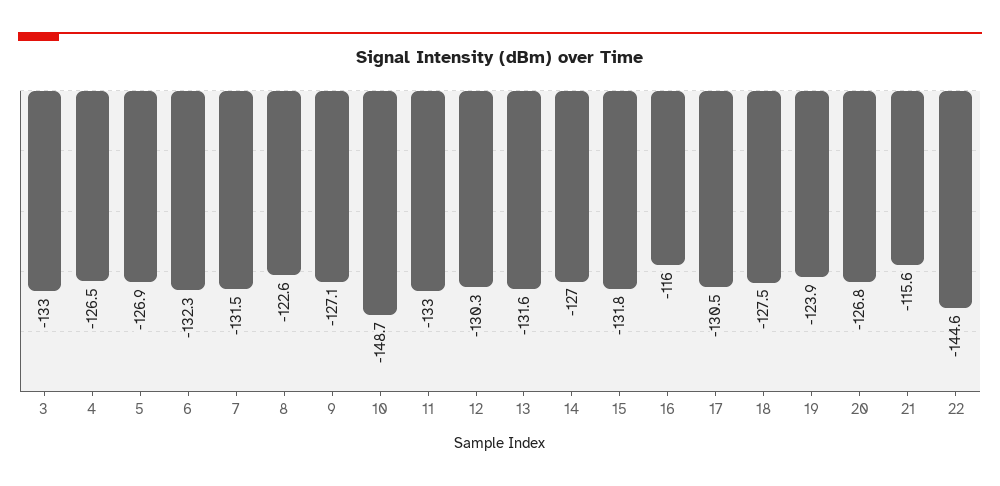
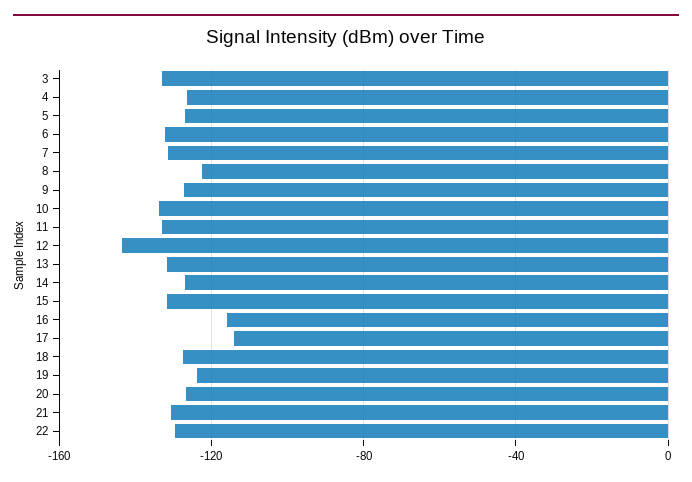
10: -148.7 -> -135
12: -130.3 -> -145
17: -130.5 -> -115
21: -115.6 -> -130
22: -144.6 -> -130

